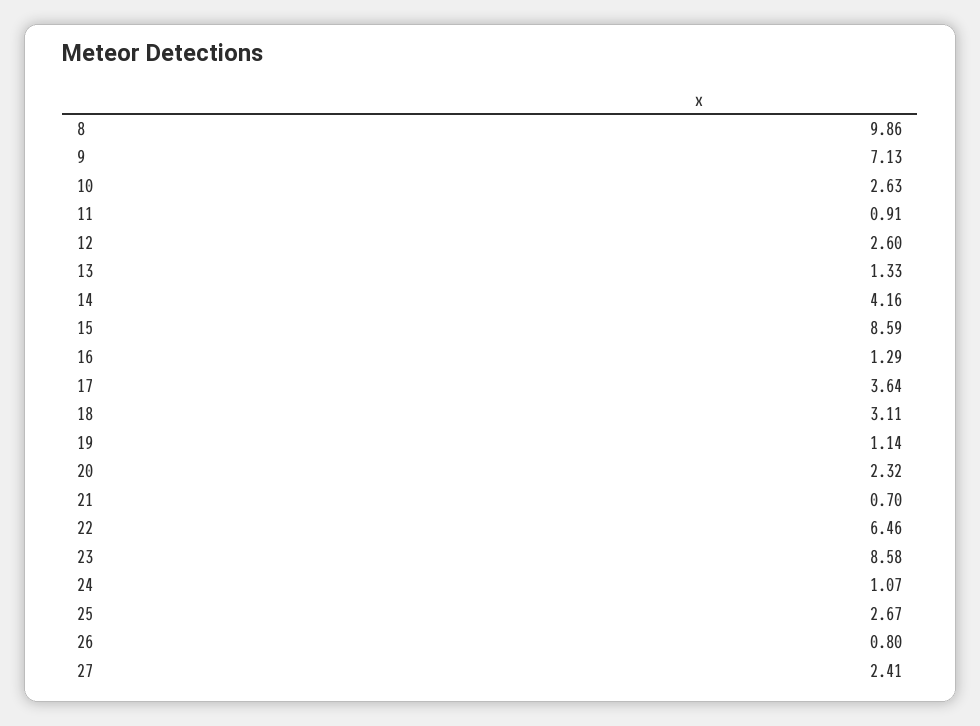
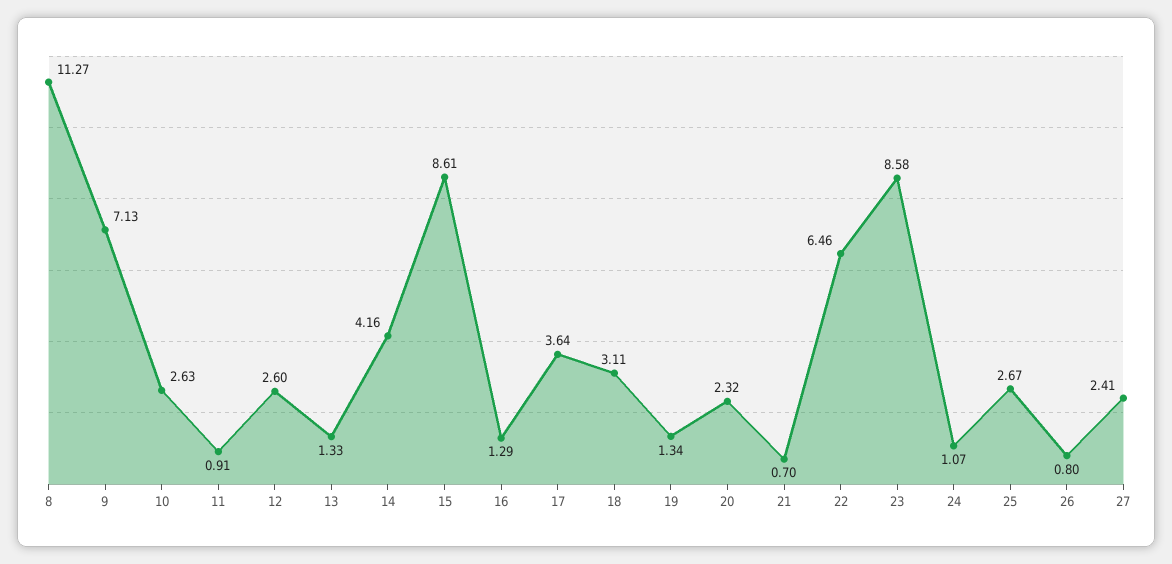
8: 9.86 -> 11.27
15: 8.59 -> 8.61
19: 1.14 -> 1.34

